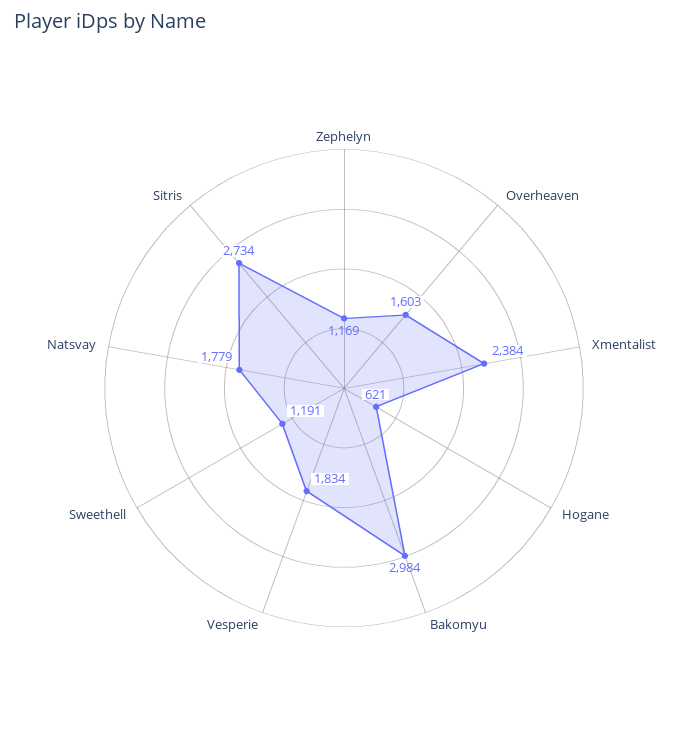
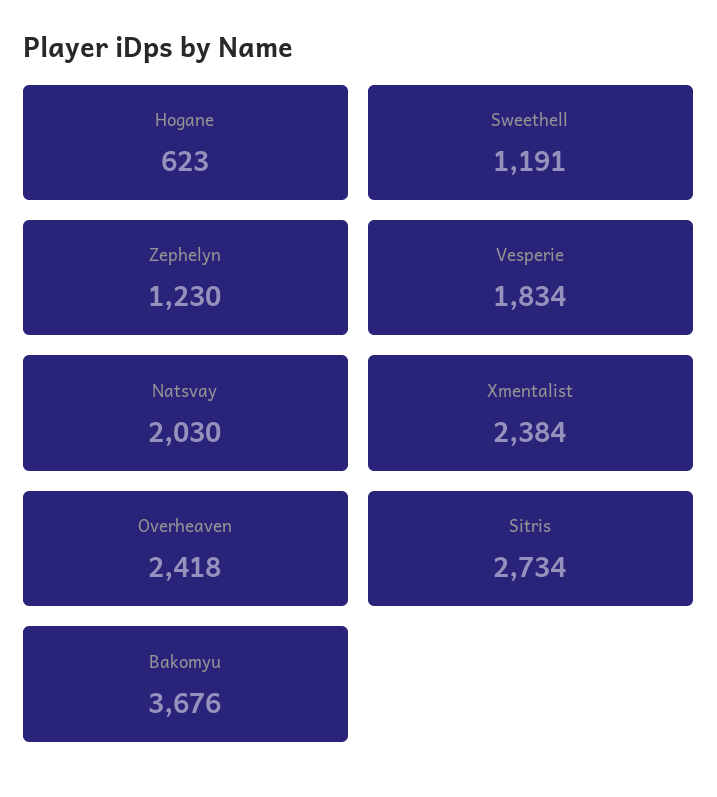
Zephelyn: 1169 -> 1230
Overheaven: 1603 -> 2418
Hogane: 621 -> 623
Bakomyu: 2984 -> 3676
Natsvay: 1779 -> 2030

